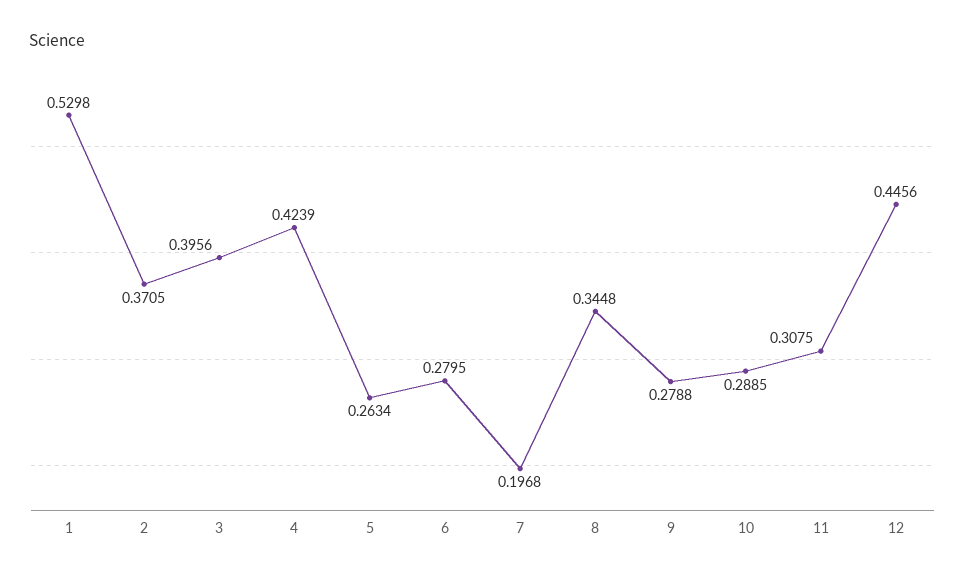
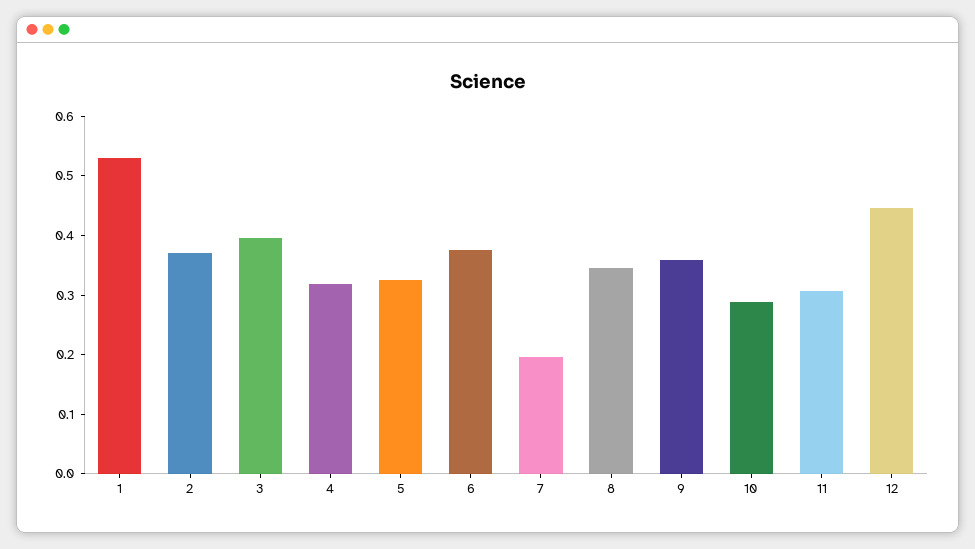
4: 0.4239 -> 0.32
5: 0.2634 -> 0.32
6: 0.2795 -> 0.38
9: 0.2788 -> 0.36

